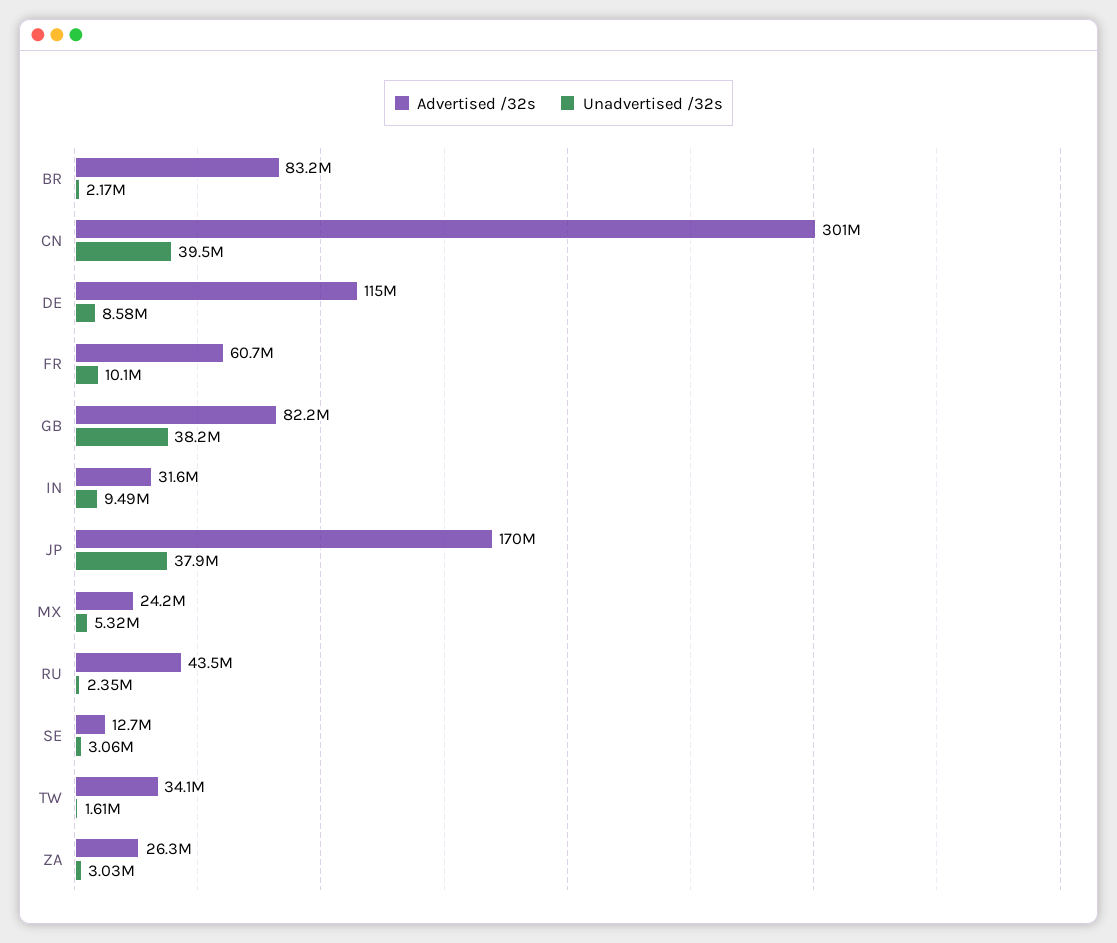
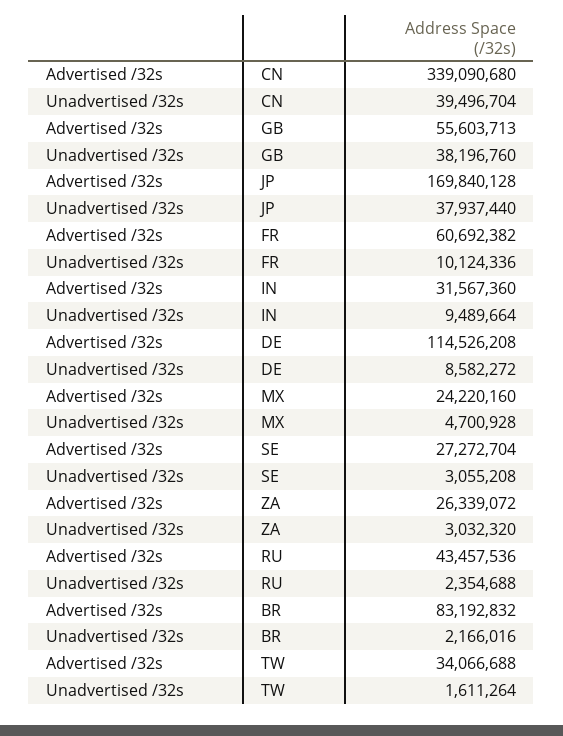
Advertised /32s, CN: 301000000 -> 339090680
Advertised /32s, GB: 82200000 -> 55603713
Unadvertised /32s, MX: 5320000 -> 4700928
Advertised /32s, SE: 12700000 -> 27272704

